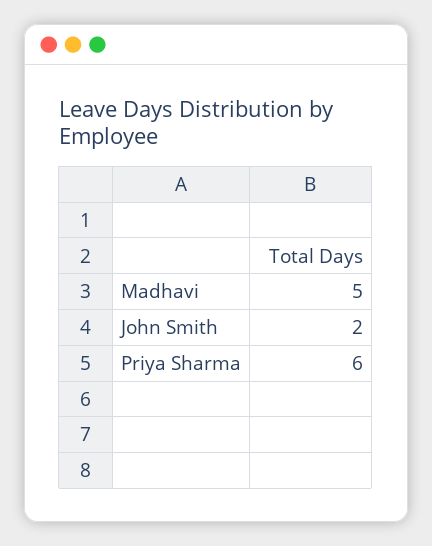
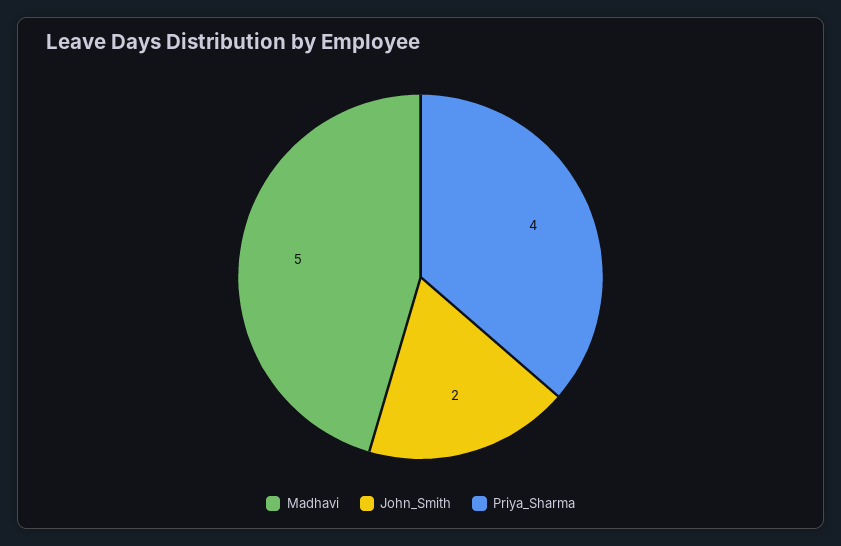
Priya Sharma: 6 -> 4

